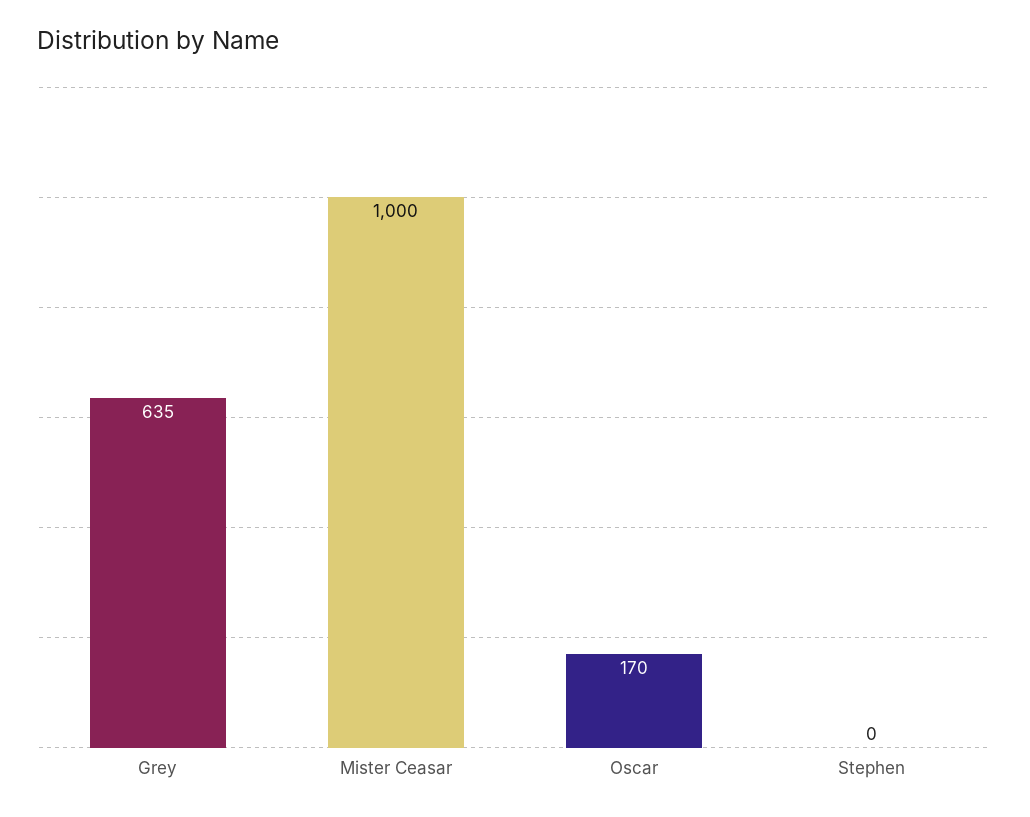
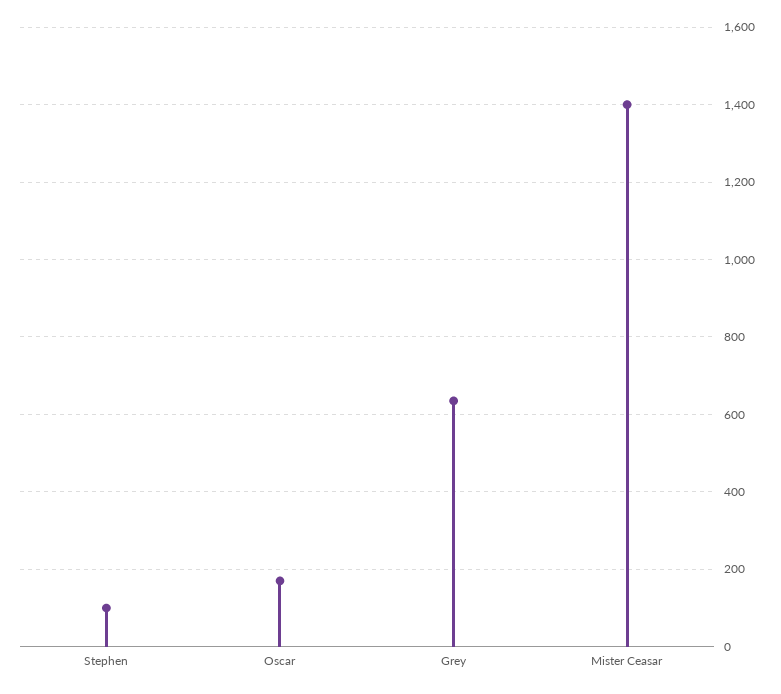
Mister Ceasar: 1000 -> 1400
Stephen: 0 -> 100

